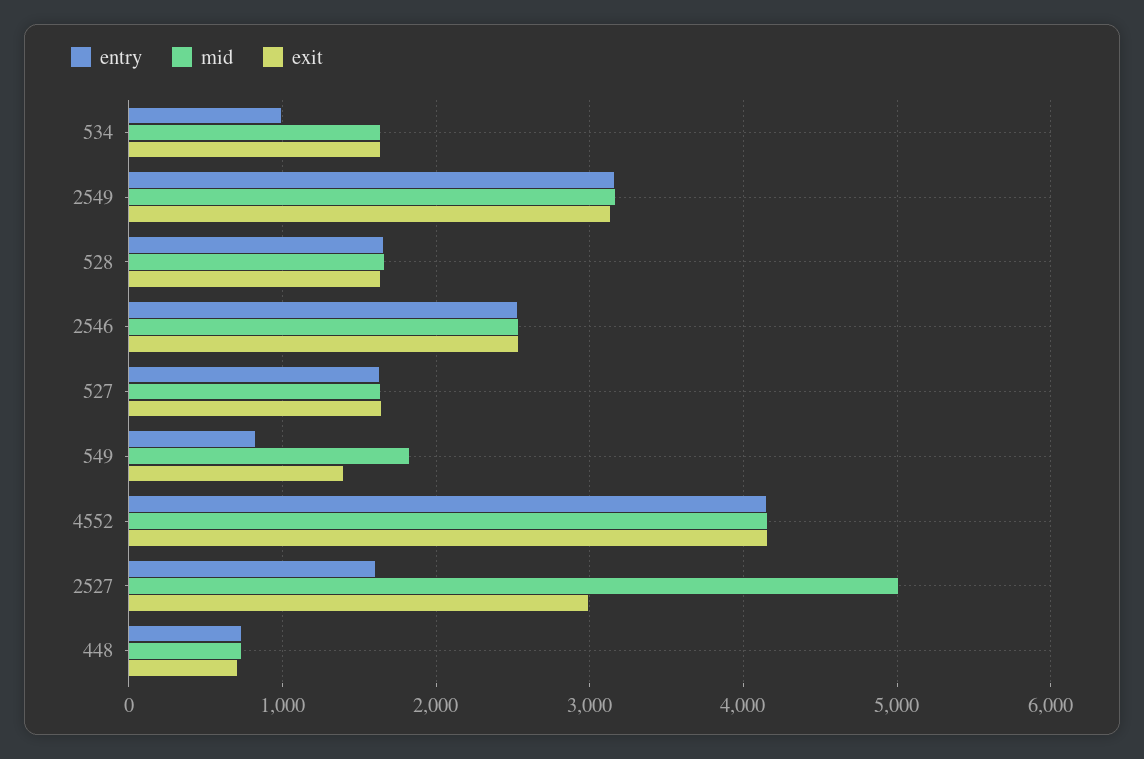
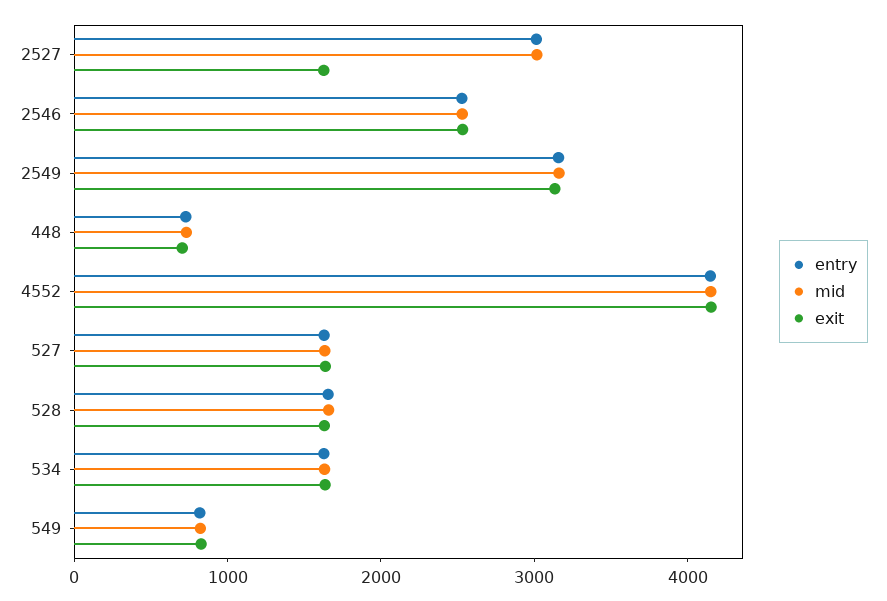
entry, 534: 1000 -> 1600
mid, 549: 1800 -> 800
exit, 549: 1400 -> 800
entry, 2527: 1600 -> 3000
mid, 2527: 5000 -> 3000
exit, 2527: 3000 -> 1600

